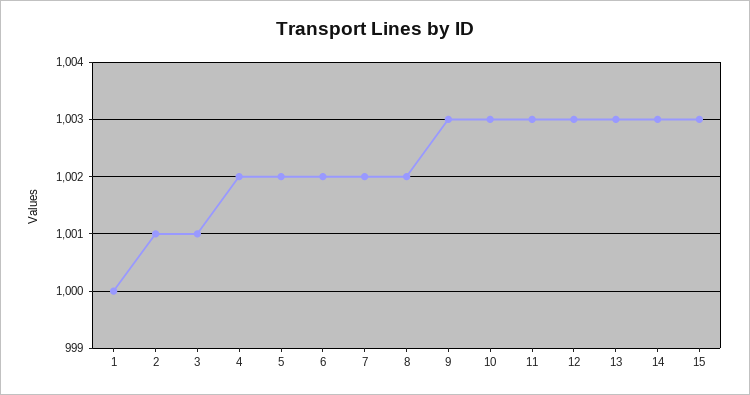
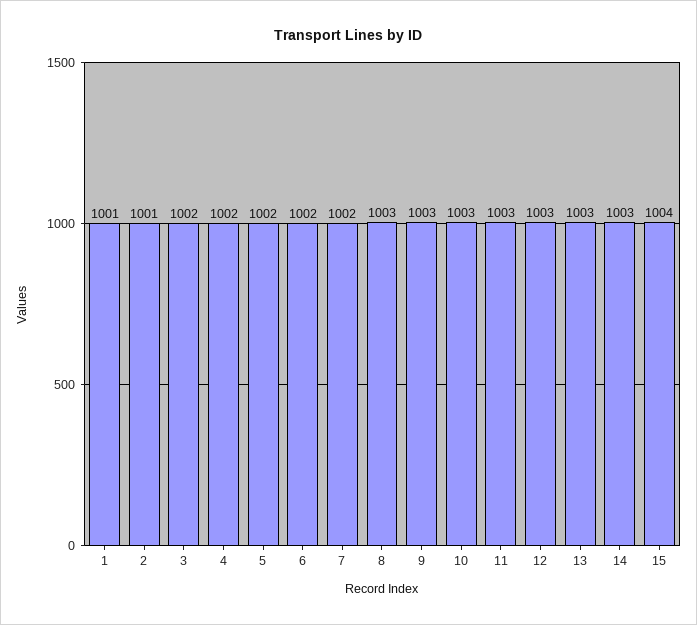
1: 1000 -> 1001
3: 1001 -> 1002
8: 1002 -> 1003
15: 1003 -> 1004

